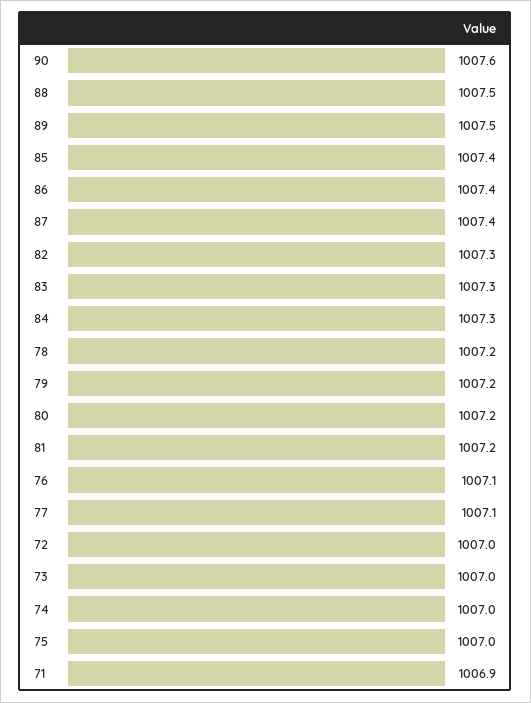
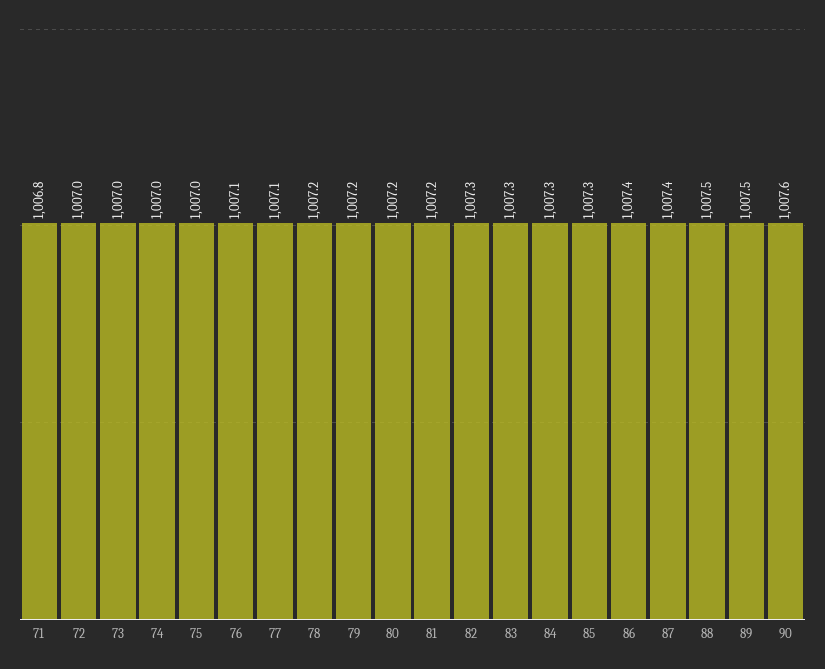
85: 1007.4 -> 1007.3
71: 1006.9 -> 1006.8

